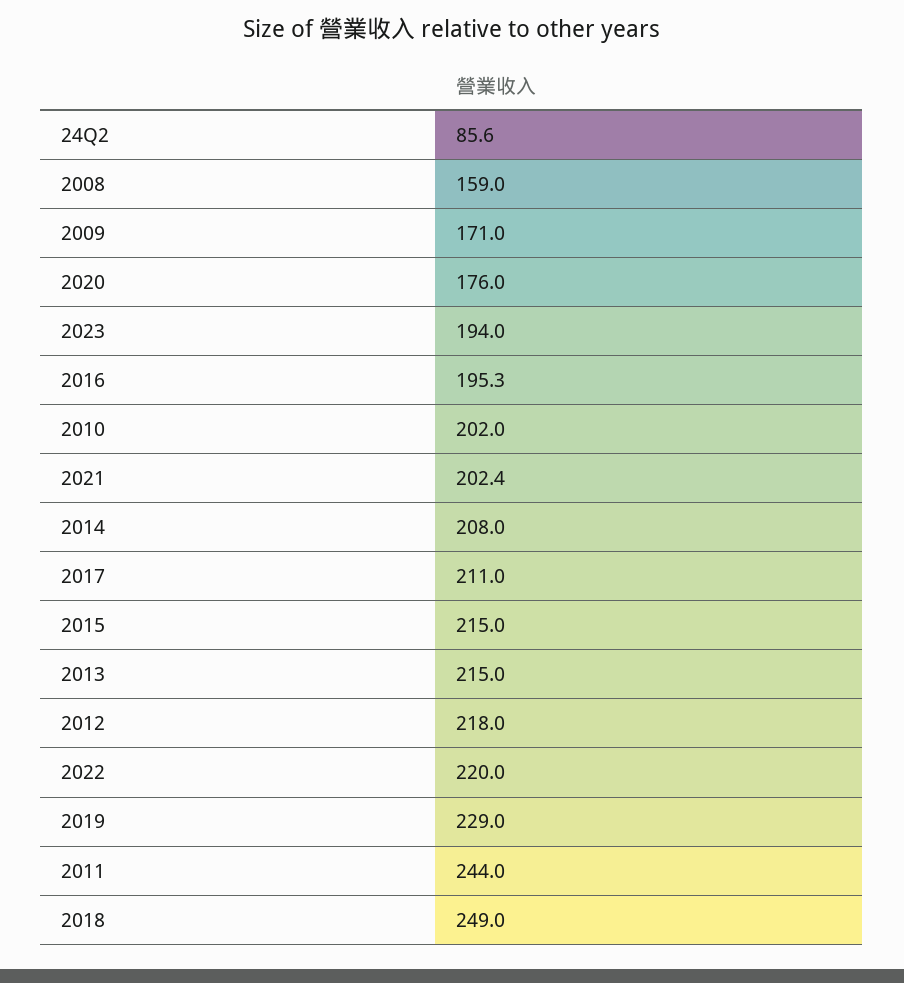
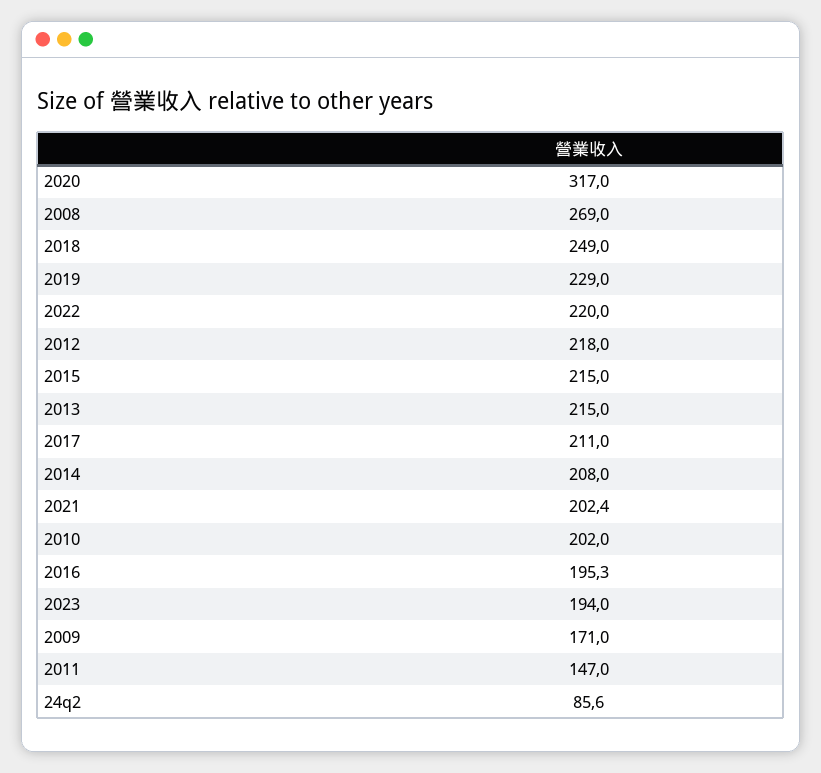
2008: 159 -> 269
2020: 176 -> 317
2011: 244 -> 147

